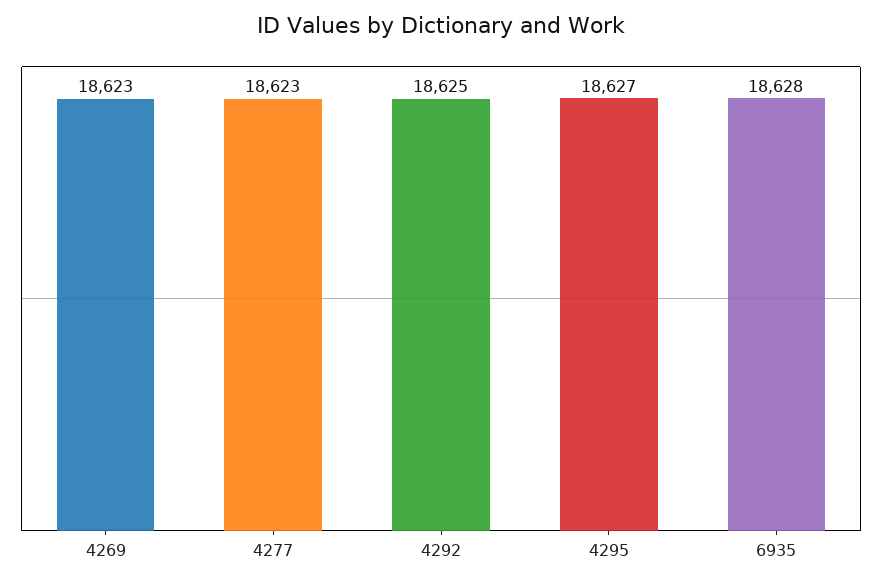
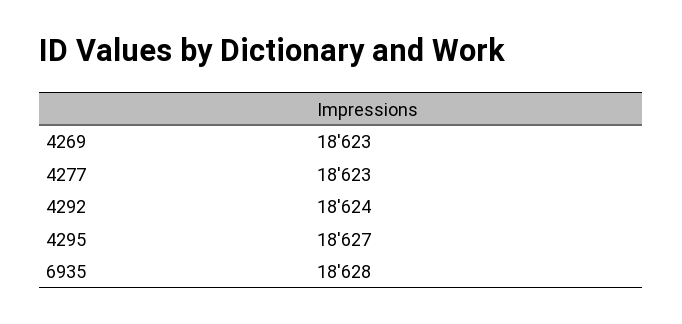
4292: 18625 -> 18624

